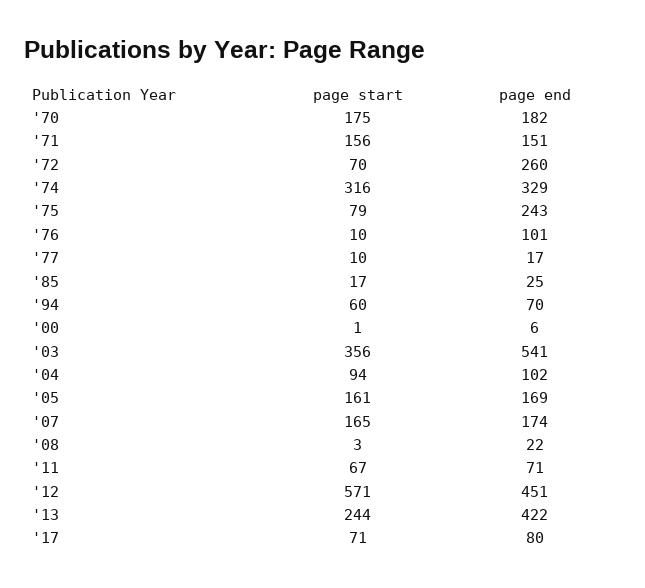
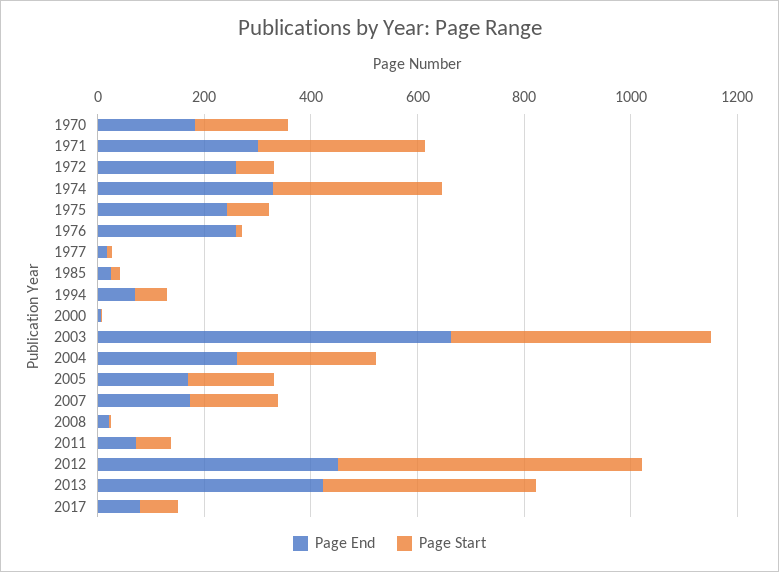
page start, '71: 156 -> 300
page end, '71: 151 -> 300
page end, '76: 101 -> 250
page start, '03: 356 -> 500
page end, '03: 541 -> 650
page start, '04: 94 -> 250
page end, '04: 102 -> 250
page start, '13: 244 -> 400

